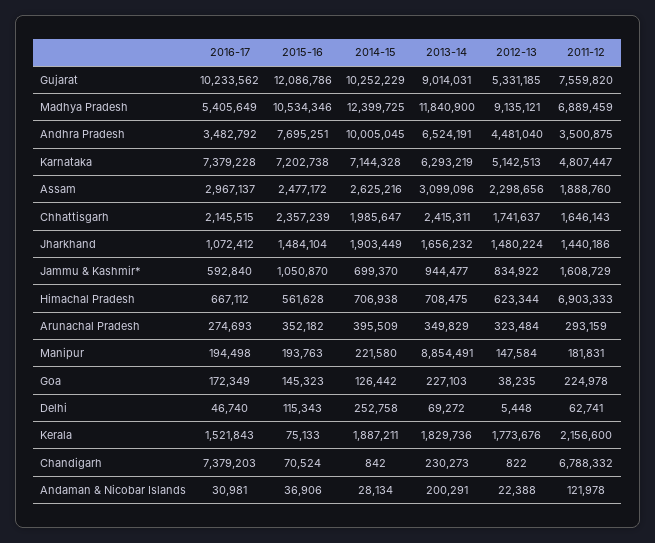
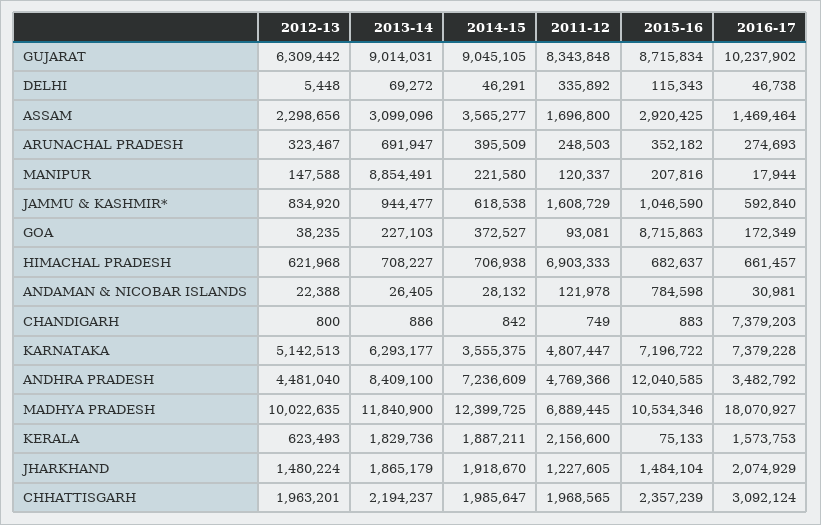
2016-17, Gujarat: 10233562 -> 10237902
2015-16, Gujarat: 12086786 -> 8715834
2014-15, Gujarat: 10252229 -> 9045105
2012-13, Gujarat: 5331185 -> 6309442
2011-12, Gujarat: 7559820 -> 8343848
2016-17, Madhya Pradesh: 5405649 -> 18070927
2012-13, Madhya Pradesh: 9135121 -> 10022635
2011-12, Madhya Pradesh: 6889459 -> 6889445
2015-16, Andhra Pradesh: 7695251 -> 12040585
2014-15, Andhra Pradesh: 10005045 -> 7236609
2013-14, Andhra Pradesh: 6524191 -> 8409100
2011-12, Andhra Pradesh: 3500875 -> 4769366
2015-16, Karnataka: 7202738 -> 7196722
2014-15, Karnataka: 7144328 -> 3555375
2013-14, Karnataka: 6293219 -> 6293177
2016-17, Assam: 2967137 -> 1469464
2015-16, Assam: 2477172 -> 2920425
2014-15, Assam: 2625216 -> 3565277
2011-12, Assam: 1888760 -> 1696800
2016-17, Chhattisgarh: 2145515 -> 3092124
2013-14, Chhattisgarh: 2415311 -> 2194237
2012-13, Chhattisgarh: 1741637 -> 1963201
2011-12, Chhattisgarh: 1646143 -> 1968565
2016-17, Jharkhand: 1072412 -> 2074929
2014-15, Jharkhand: 1903449 -> 1918670
2013-14, Jharkhand: 1656232 -> 1865179
2011-12, Jharkhand: 1440186 -> 1227605
2015-16, Jammu & Kashmir*: 1050870 -> 1046590
2014-15, Jammu & Kashmir*: 699370 -> 618538
2012-13, Jammu & Kashmir*: 834922 -> 834920
2016-17, Himachal Pradesh: 667112 -> 661457
2015-16, Himachal Pradesh: 561628 -> 682637
2013-14, Himachal Pradesh: 708475 -> 708227
2012-13, Himachal Pradesh: 623344 -> 621968
2013-14, Arunachal Pradesh: 349829 -> 691947
2012-13, Arunachal Pradesh: 323484 -> 323467
2011-12, Arunachal Pradesh: 293159 -> 248503
2016-17, Manipur: 194498 -> 17944
2015-16, Manipur: 193763 -> 207816
2012-13, Manipur: 147584 -> 147588
2011-12, Manipur: 181831 -> 120337
2015-16, Goa: 145323 -> 8715863
2014-15, Goa: 126442 -> 372527
2011-12, Goa: 224978 -> 93081
2016-17, Delhi: 46740 -> 46738
2014-15, Delhi: 252758 -> 46291
2011-12, Delhi: 62741 -> 335892
2016-17, Kerala: 1521843 -> 1573753
2012-13, Kerala: 1773676 -> 623493
2015-16, Chandigarh: 70524 -> 883
2013-14, Chandigarh: 230273 -> 886
2012-13, Chandigarh: 822 -> 800
2011-12, Chandigarh: 6788332 -> 749
2015-16, Andaman & Nicobar Islands: 36906 -> 784598
2014-15, Andaman & Nicobar Islands: 28134 -> 28132
2013-14, Andaman & Nicobar Islands: 200291 -> 26405

